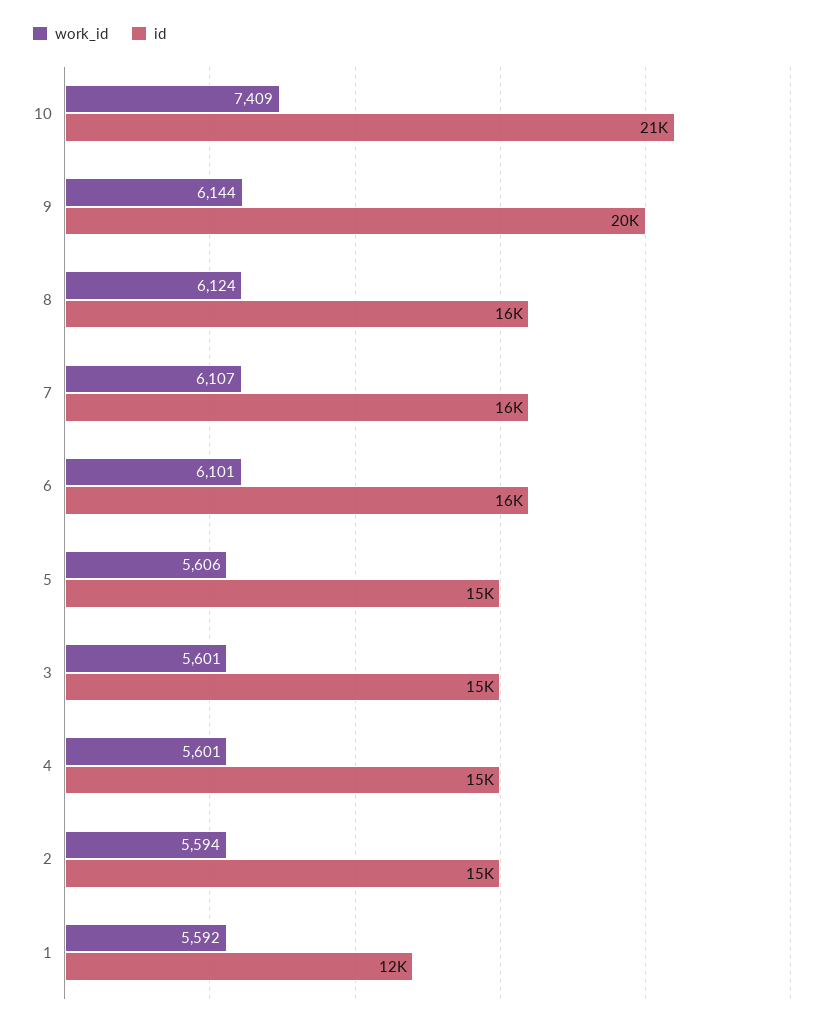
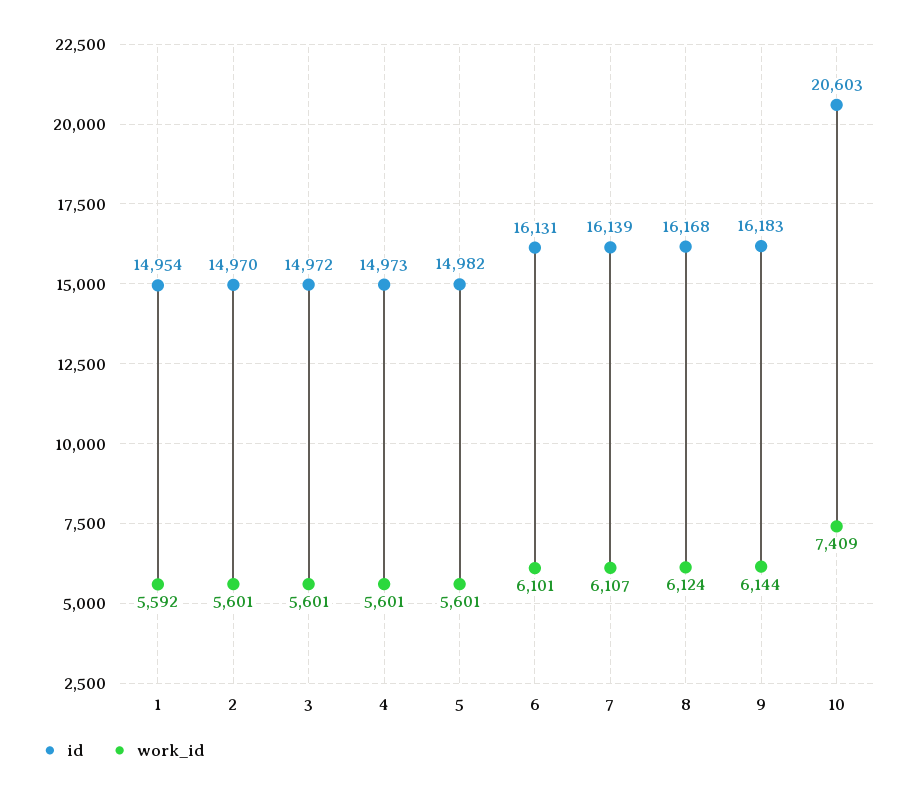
id, 9: 20000 -> 16183
work_id, 5: 5606 -> 5601
work_id, 2: 5594 -> 5601
id, 1: 12000 -> 14954

